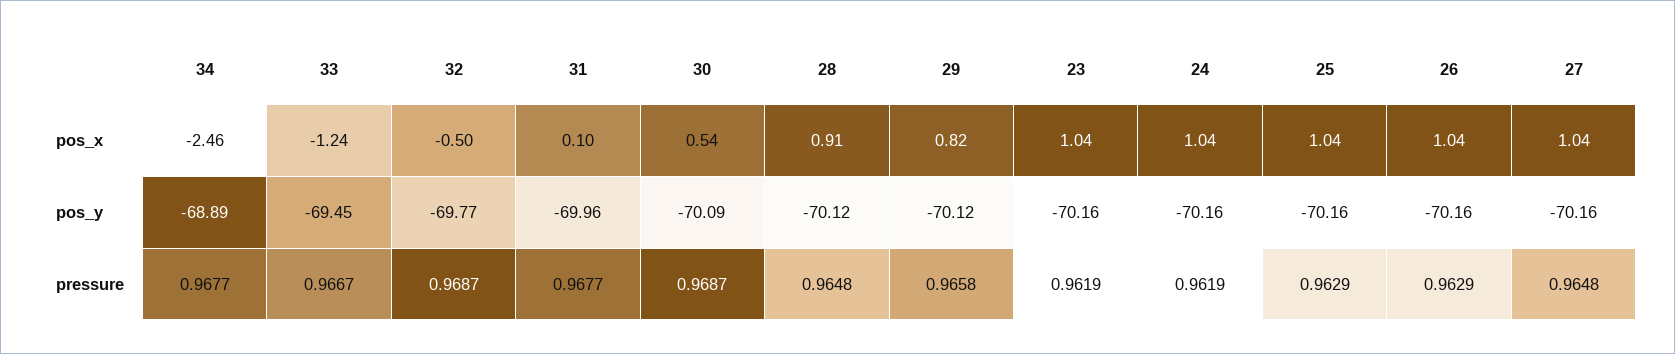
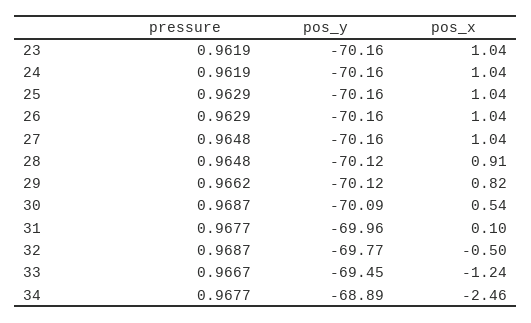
29, pressure: 0.9658 -> 0.9662

